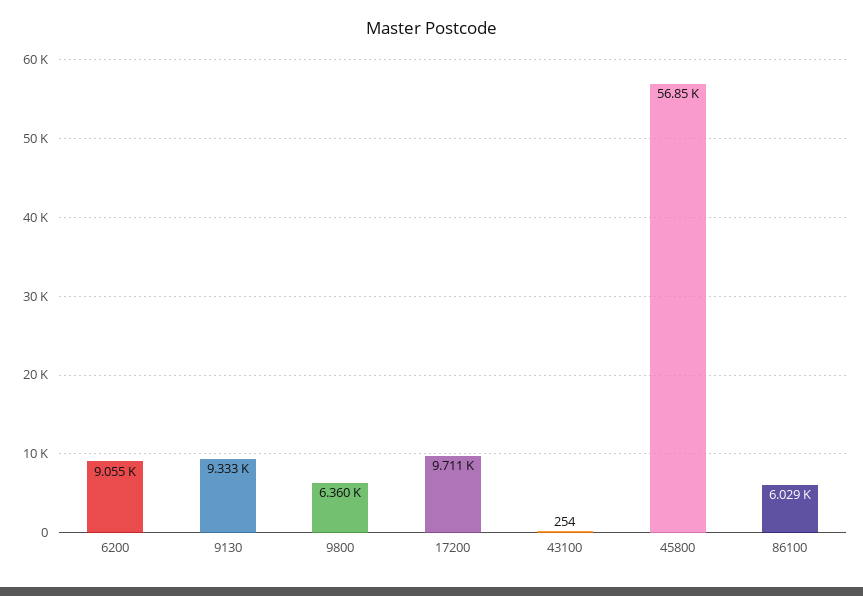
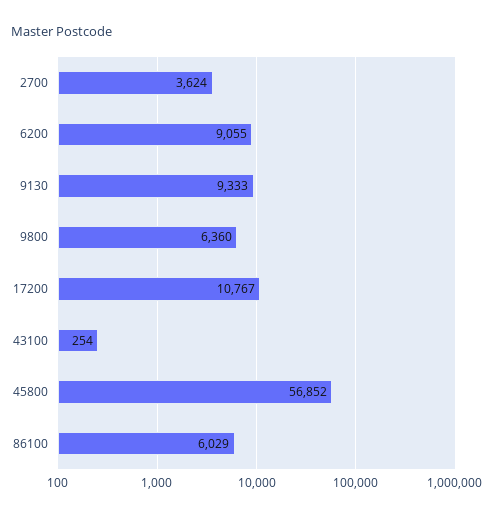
17200: 9711 -> 10767
2700: none -> 3624

